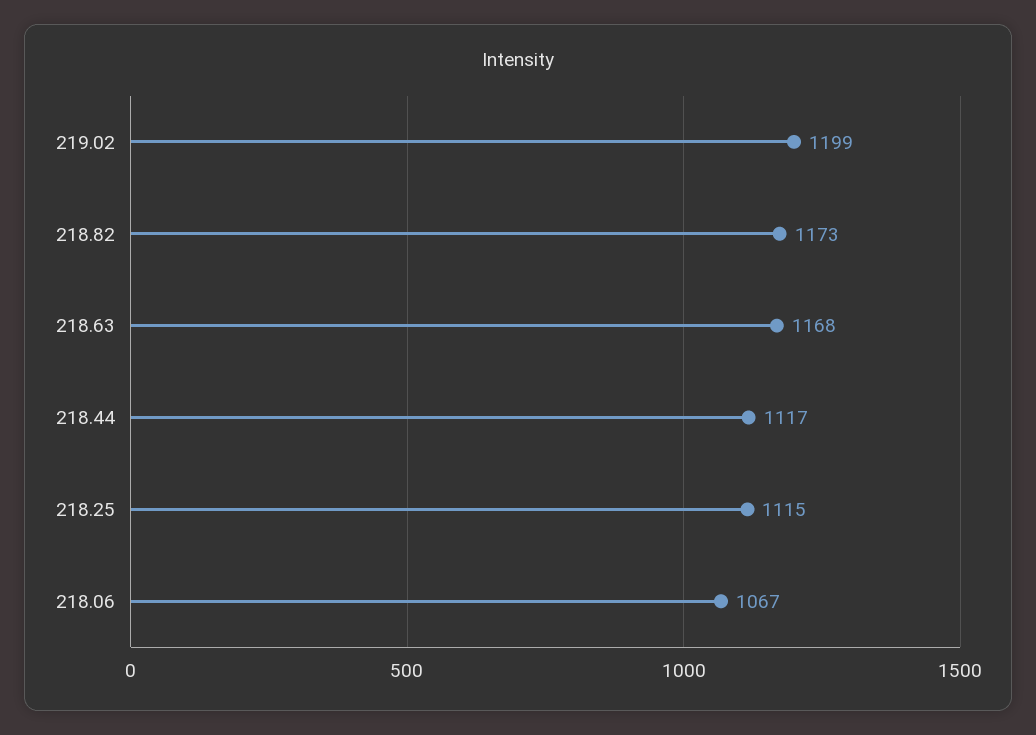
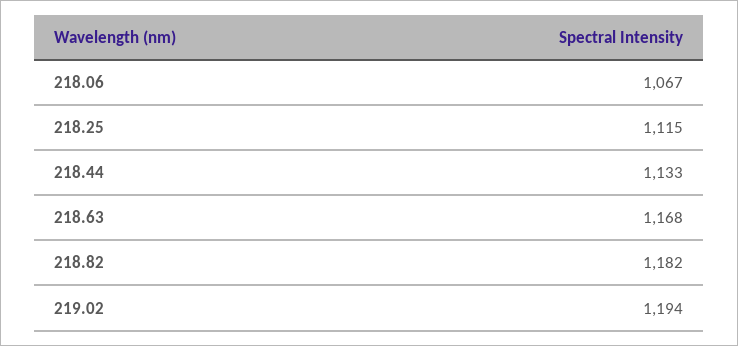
219.02: 1199 -> 1194
218.82: 1173 -> 1182
218.44: 1117 -> 1133

